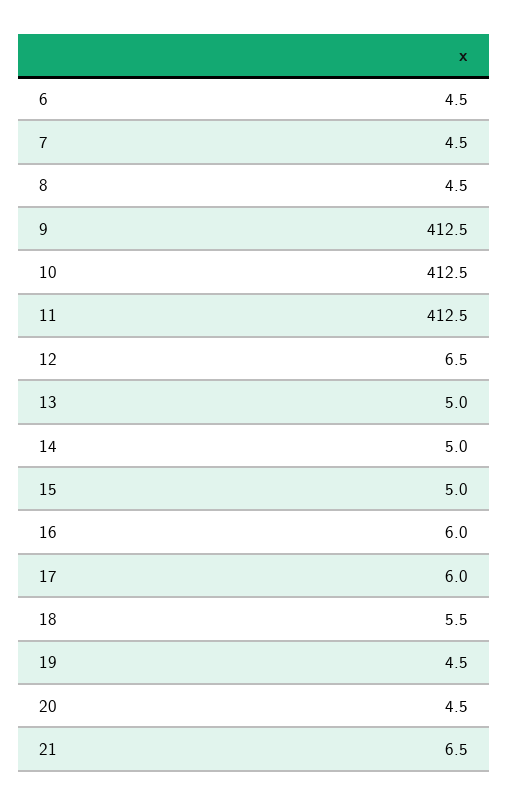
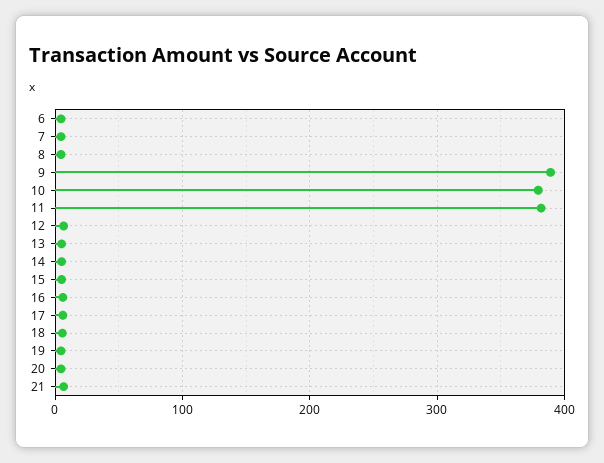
9: 412.5 -> 390
10: 412.5 -> 380
11: 412.5 -> 380

